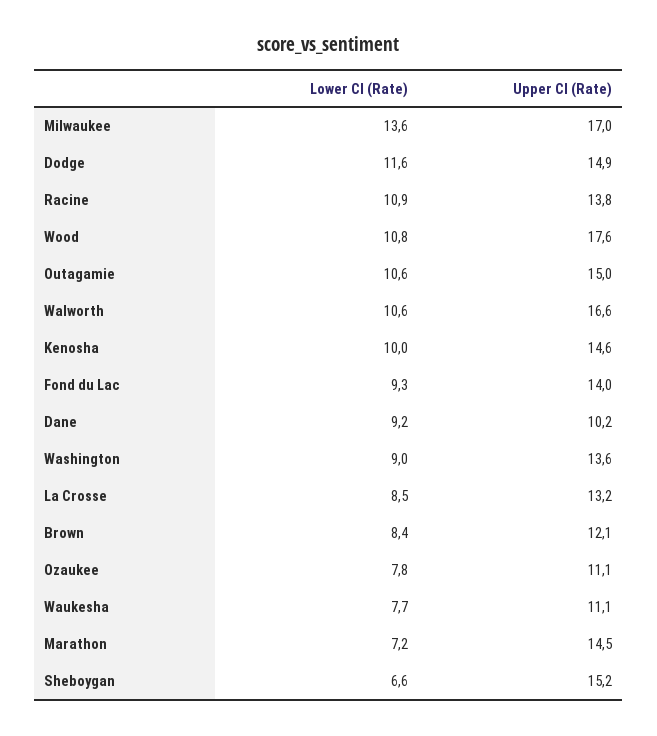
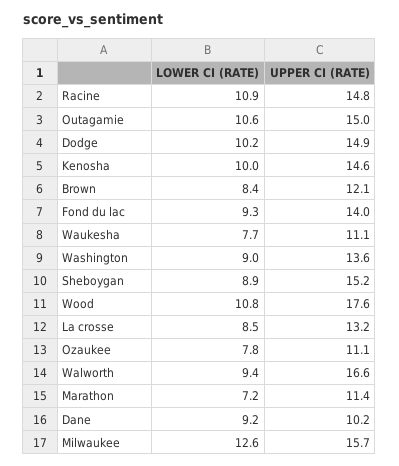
Lower CI (Rate), Milwaukee: 13.6 -> 12.6
Upper CI (Rate), Milwaukee: 17 -> 15.7
Lower CI (Rate), Dodge: 11.6 -> 10.2
Upper CI (Rate), Racine: 13.8 -> 14.8
Lower CI (Rate), Walworth: 10.6 -> 9.4
Upper CI (Rate), Marathon: 14.5 -> 11.4
Lower CI (Rate), Sheboygan: 6.6 -> 8.9

